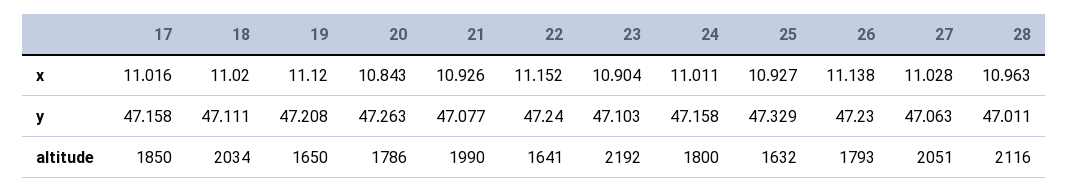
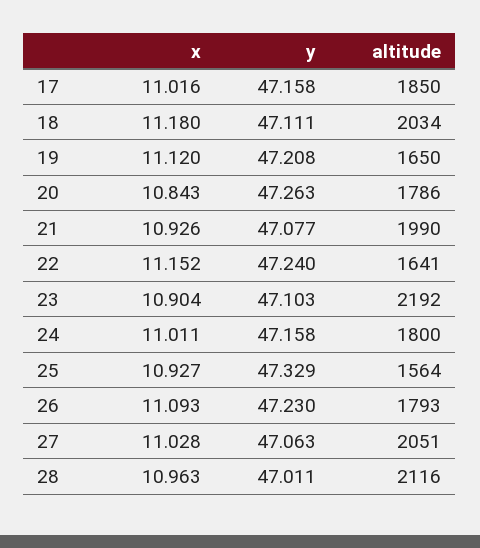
18, x: 11.02 -> 11.18
26, x: 11.138 -> 11.093
25, altitude: 1632 -> 1564

